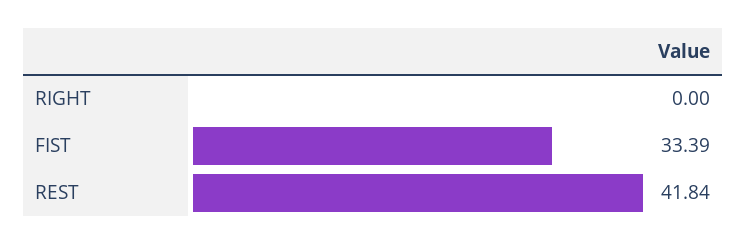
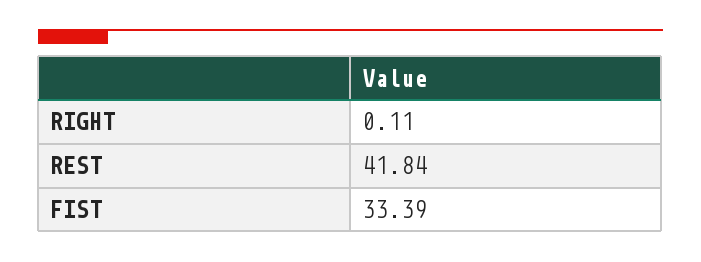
RIGHT: 0 -> 0.11

